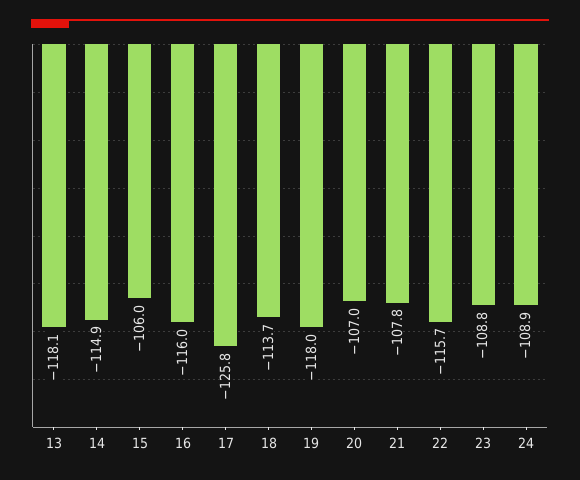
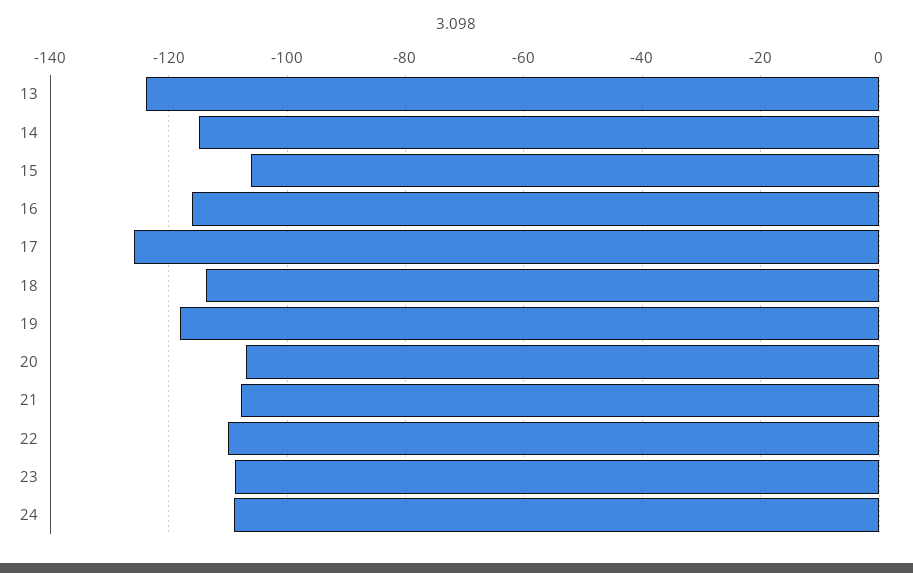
13: -118.1 -> -124
22: -115.7 -> -110

